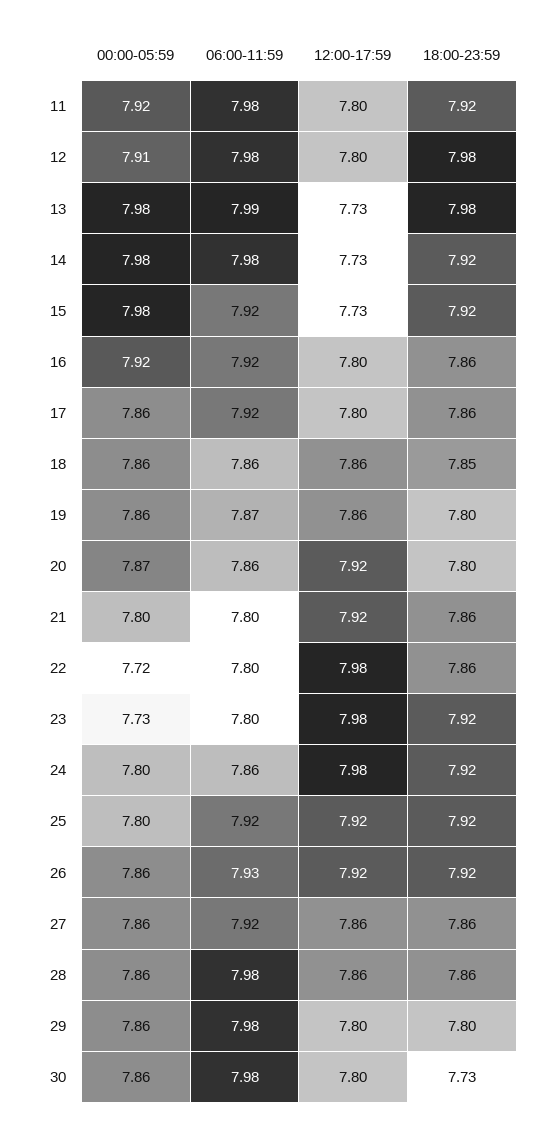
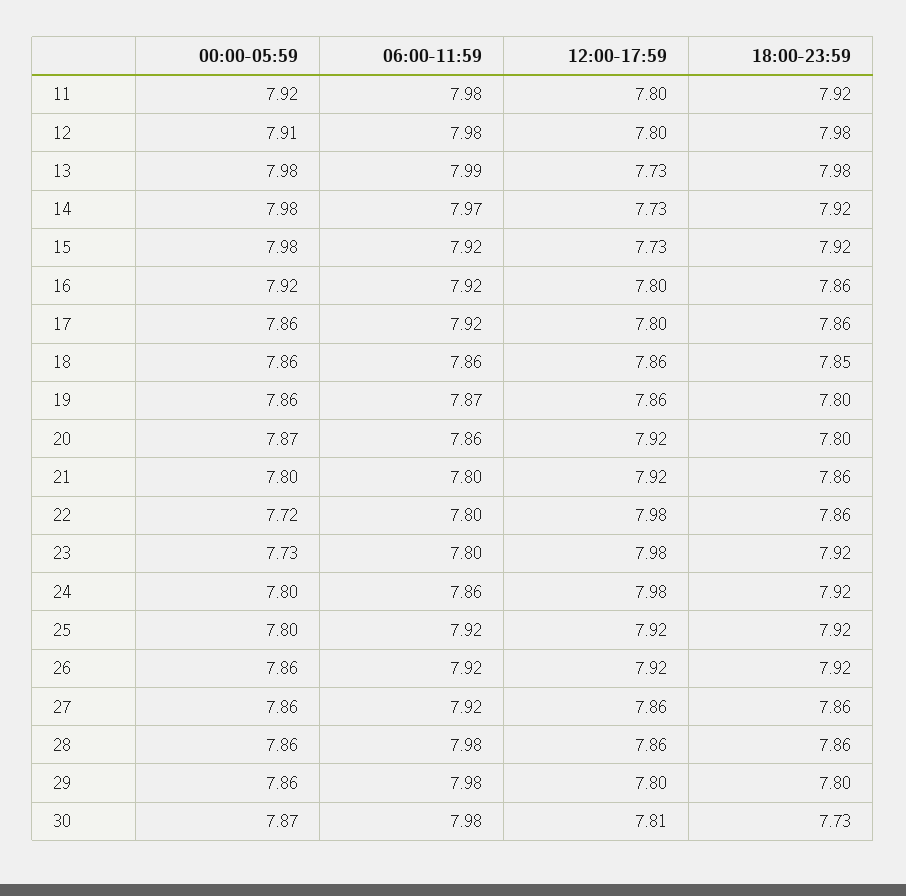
06:00-11:59, 14: 7.98 -> 7.97
06:00-11:59, 26: 7.93 -> 7.92
00:00-05:59, 30: 7.86 -> 7.87
12:00-17:59, 30: 7.8 -> 7.81

